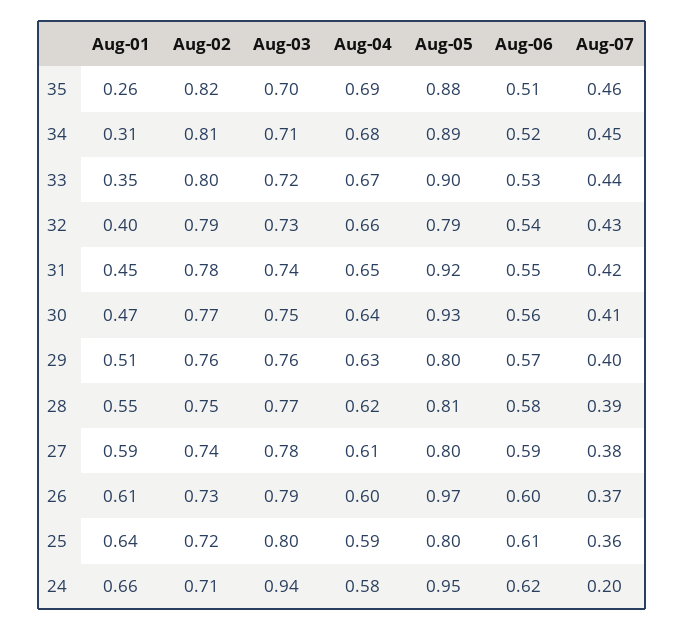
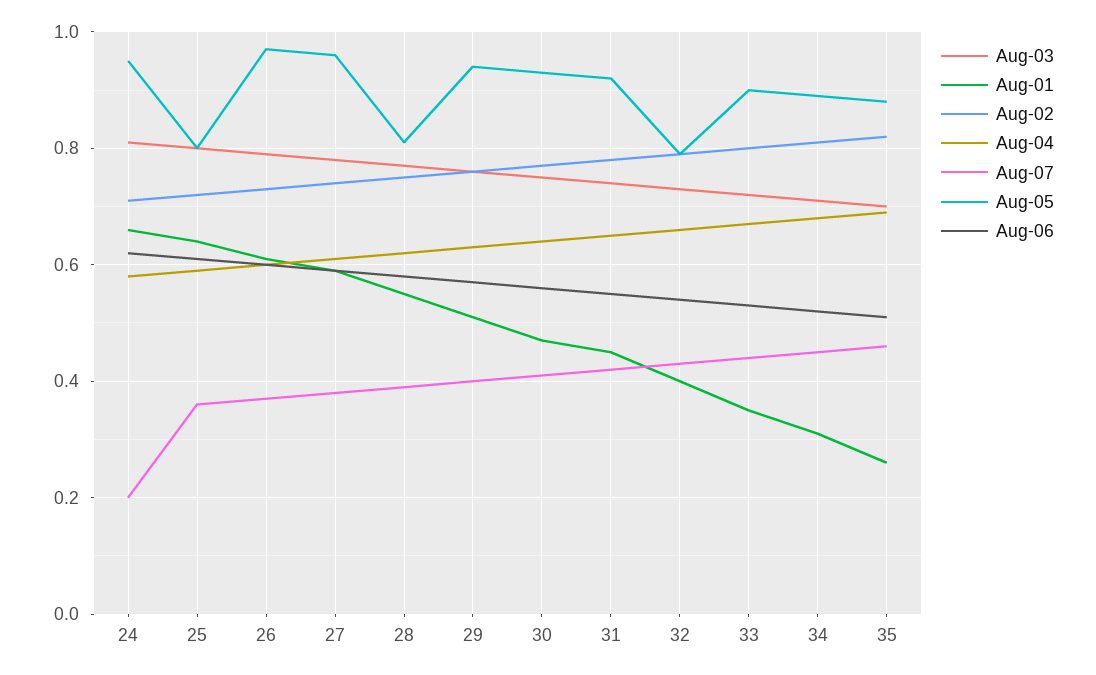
Aug-05, 29: 0.8 -> 0.95
Aug-05, 27: 0.8 -> 0.95
Aug-03, 24: 0.94 -> 0.8

